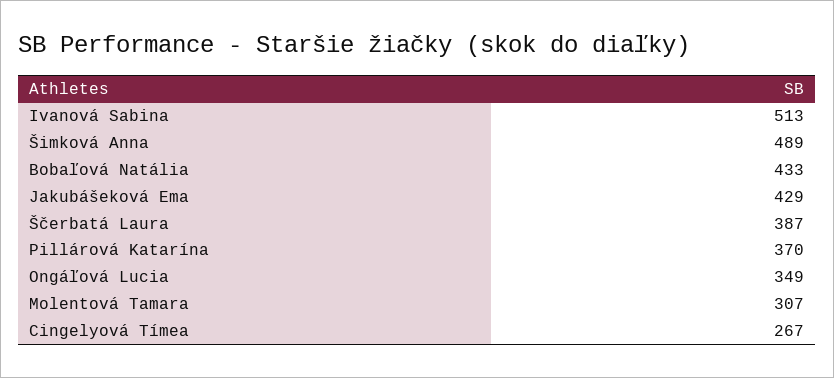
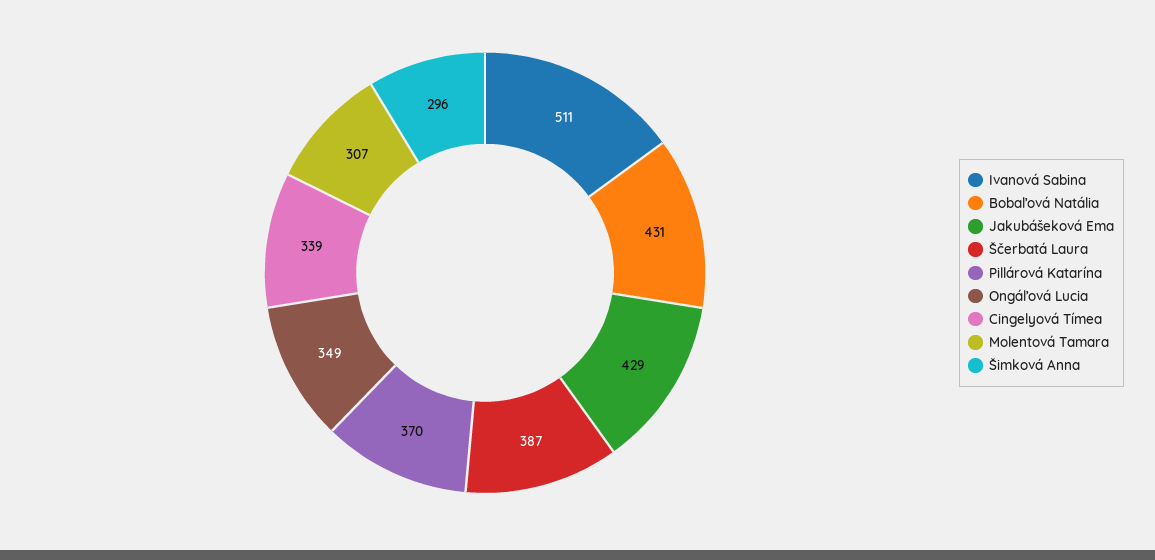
Ivanová Sabina: 513 -> 511
Šimková Anna: 489 -> 296
Bobaľová Natália: 433 -> 431
Cingelyová Tímea: 267 -> 339

